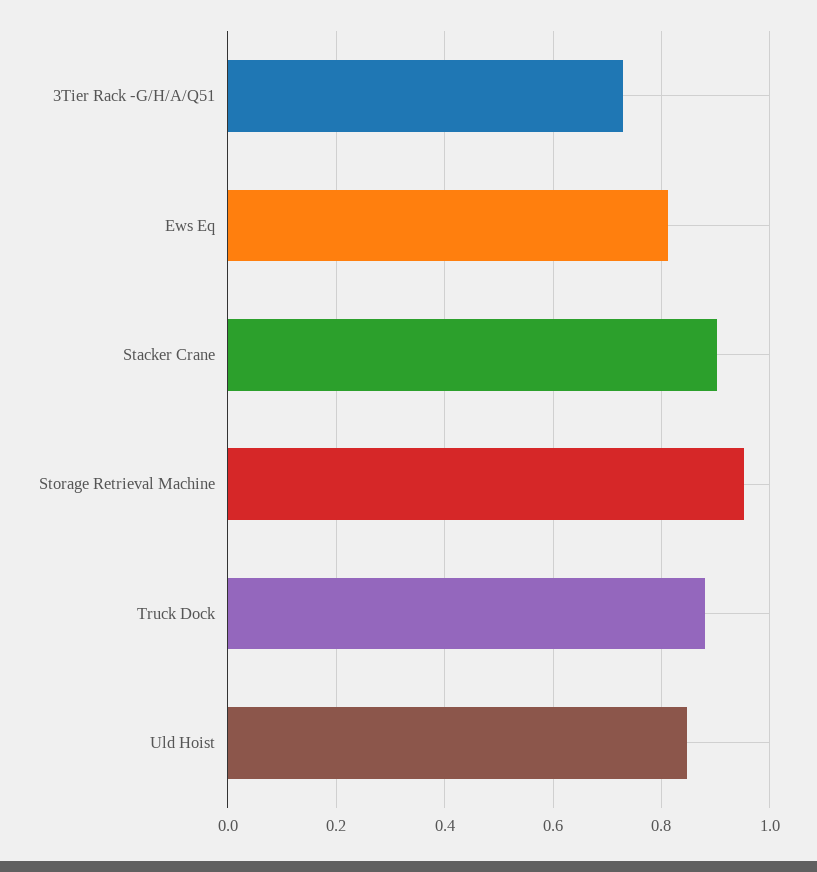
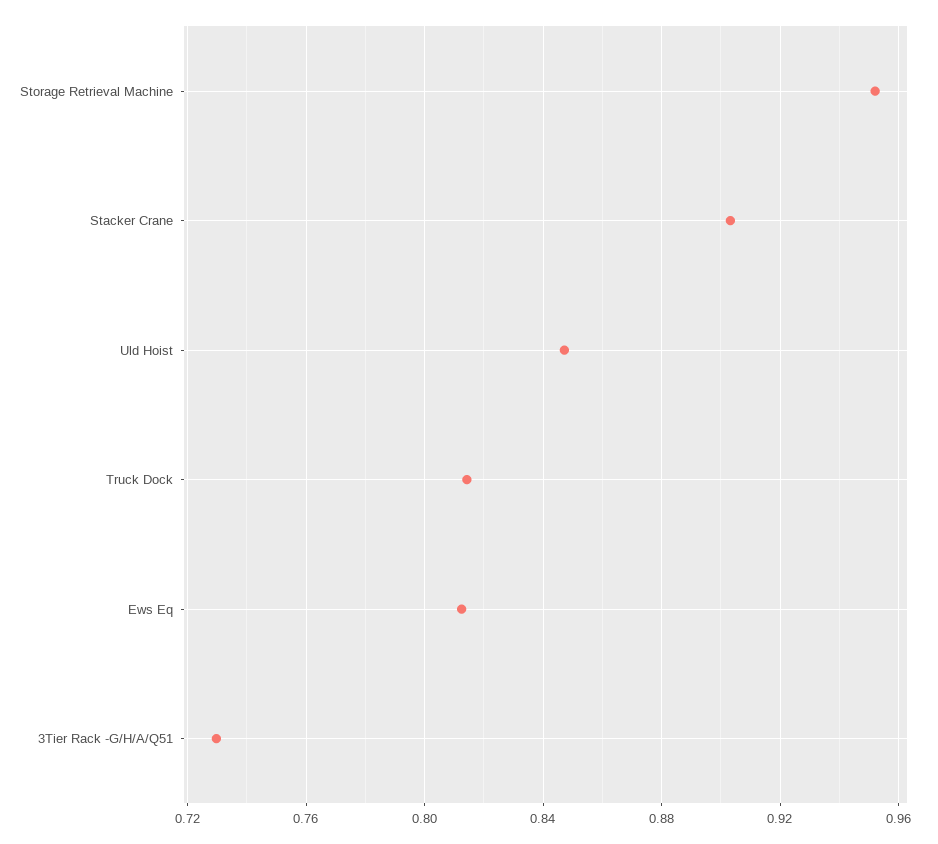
Truck Dock: 0.88 -> 0.815

